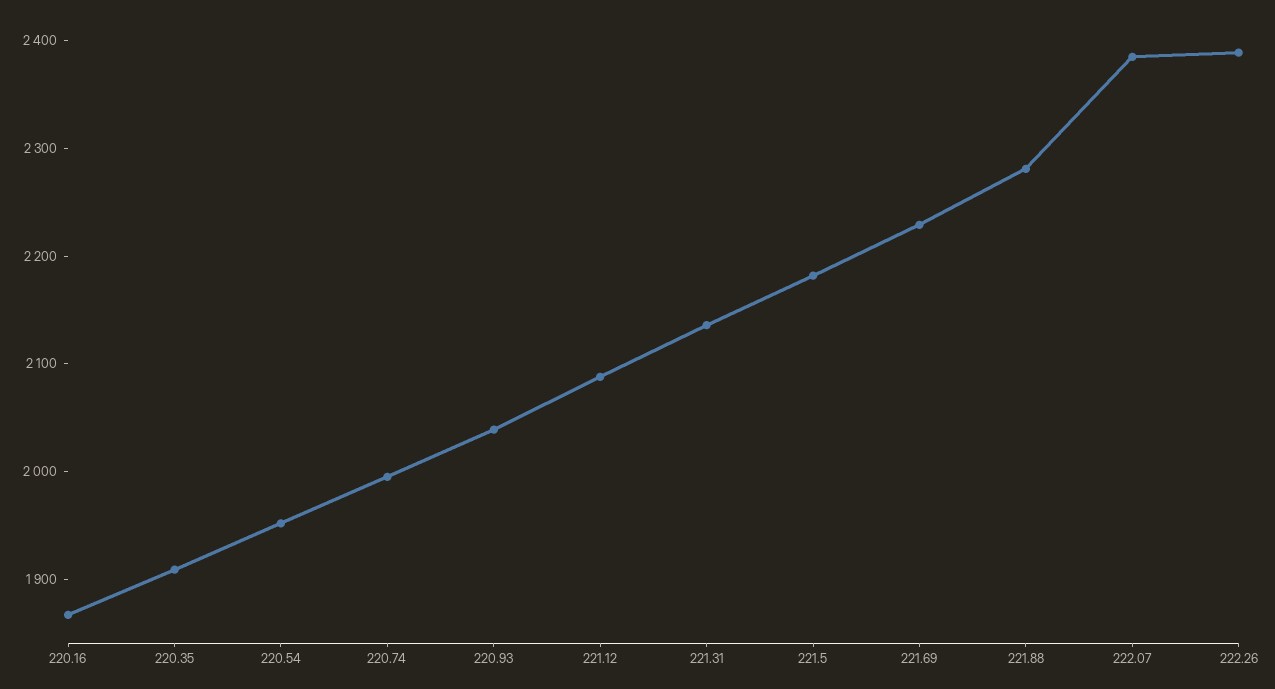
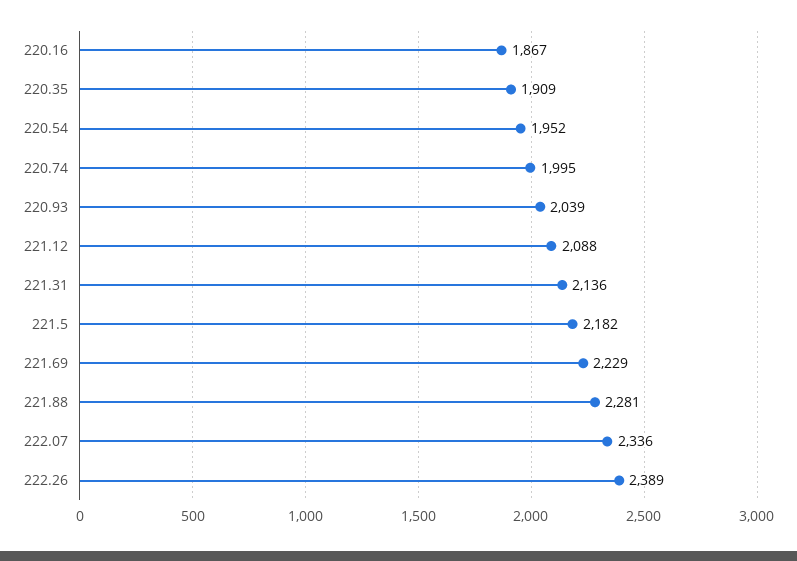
222.07: 2380 -> 2336

